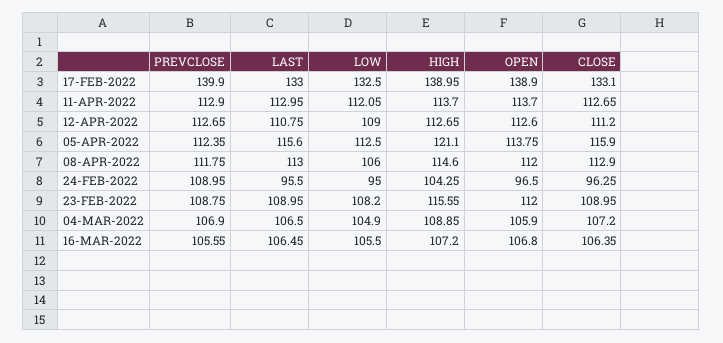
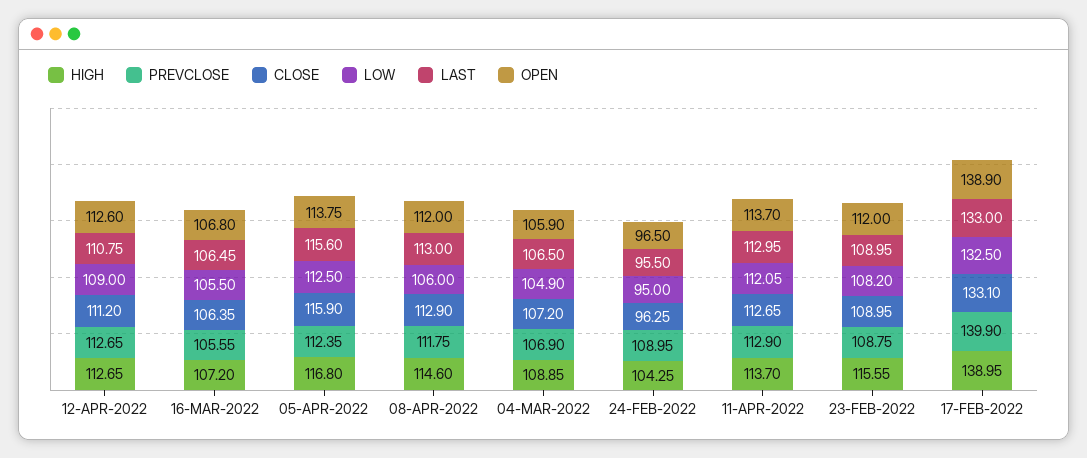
HIGH, 05-APR-2022: 121.1 -> 116.8

